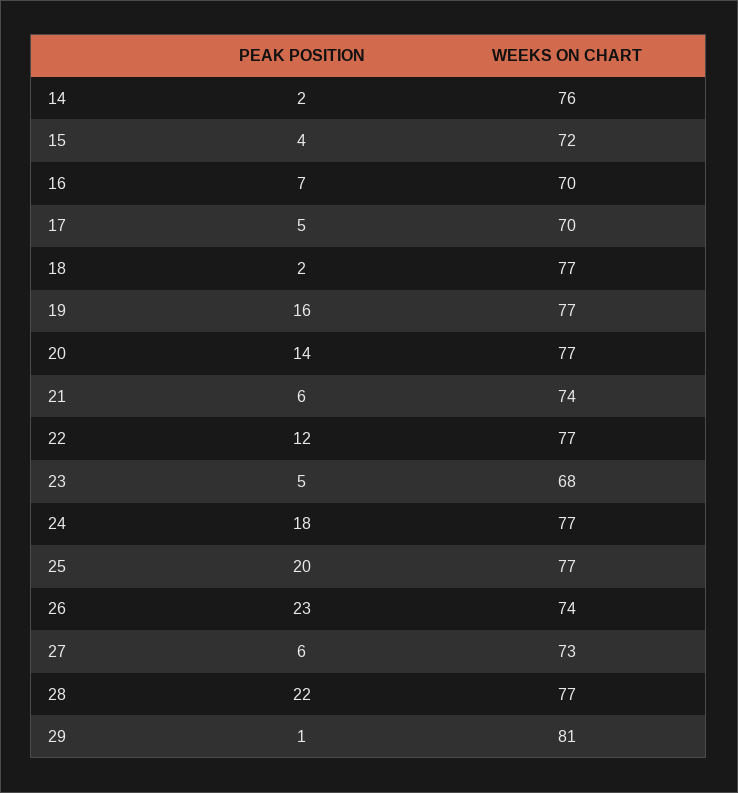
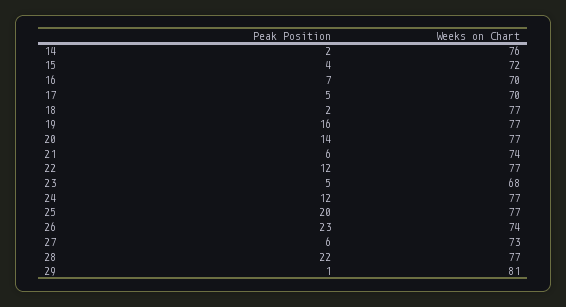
PEAK POSITION, 24: 18 -> 12

